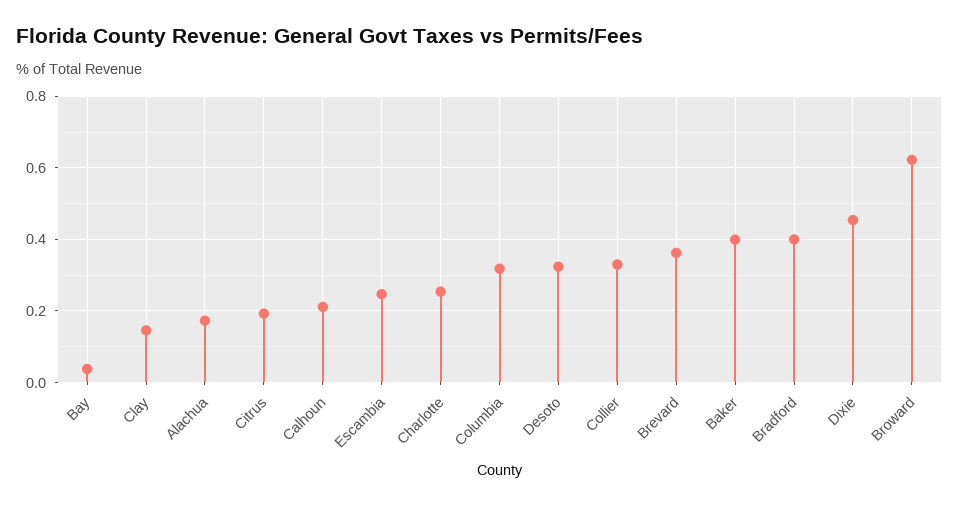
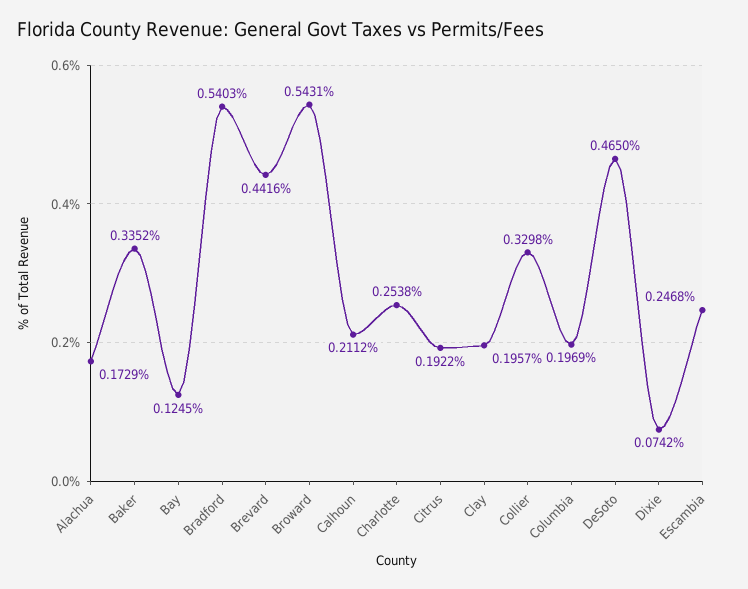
Bay: 0.04 -> 0.1245
Clay: 0.14 -> 0.1957
Columbia: 0.32 -> 0.1969
Desoto: 0.32 -> 0.465
Brevard: 0.36 -> 0.4416
Baker: 0.4 -> 0.3352
Bradford: 0.4 -> 0.5403
Dixie: 0.46 -> 0.0742
Broward: 0.62 -> 0.5431

